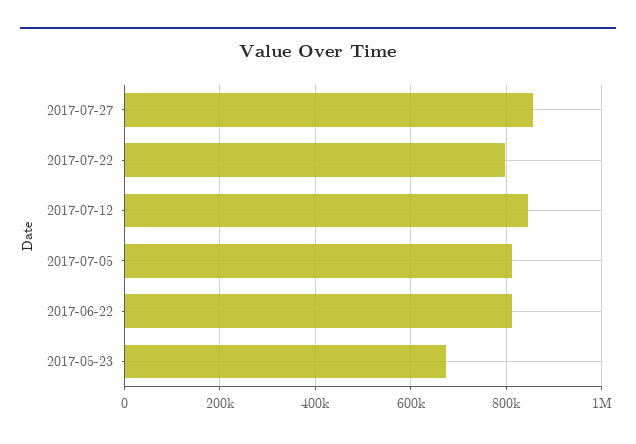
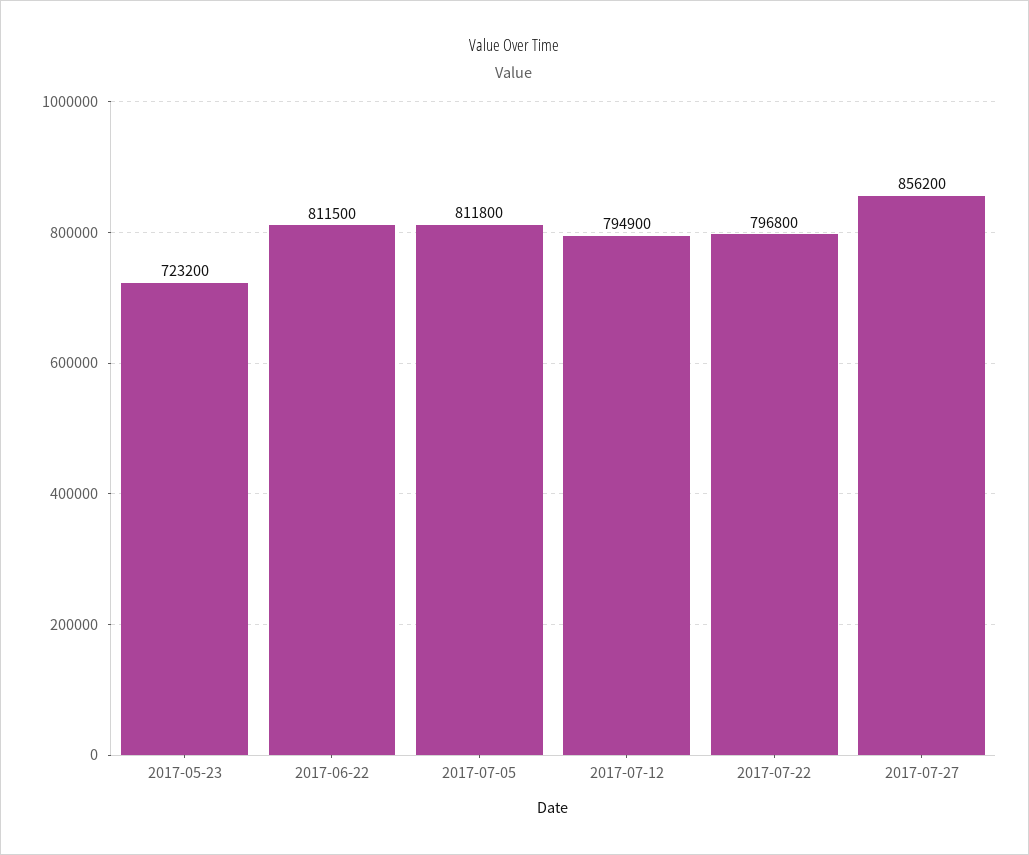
2017-07-12: 840000 -> 794900
2017-05-23: 680000 -> 723200

